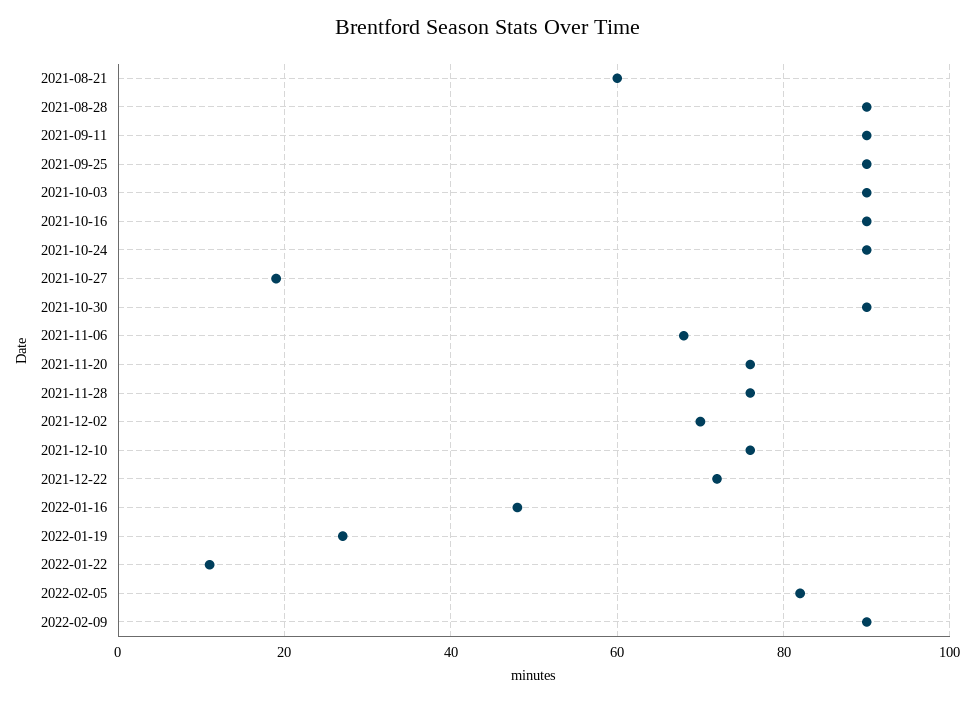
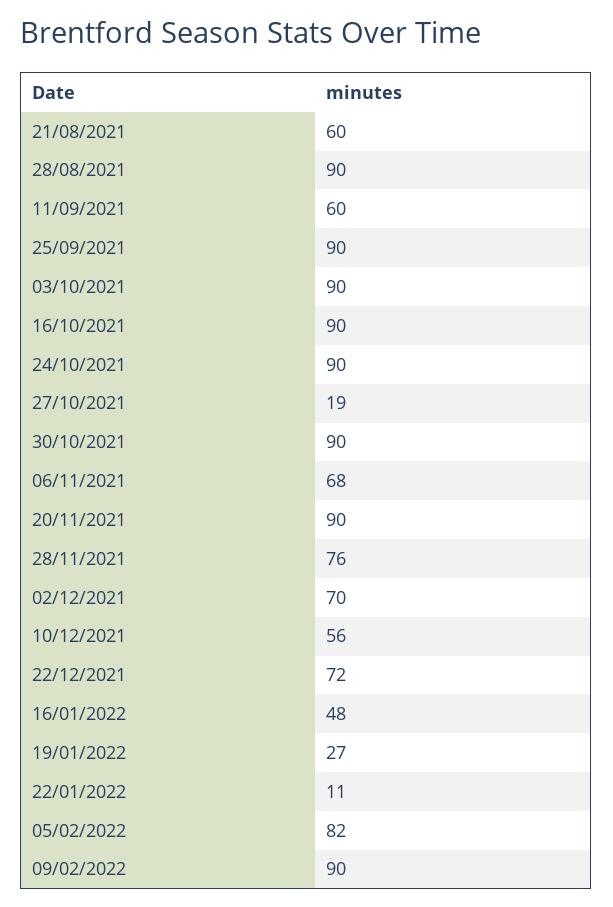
2021-09-11: 90 -> 60
2021-11-20: 75 -> 90
2021-12-10: 75 -> 56

